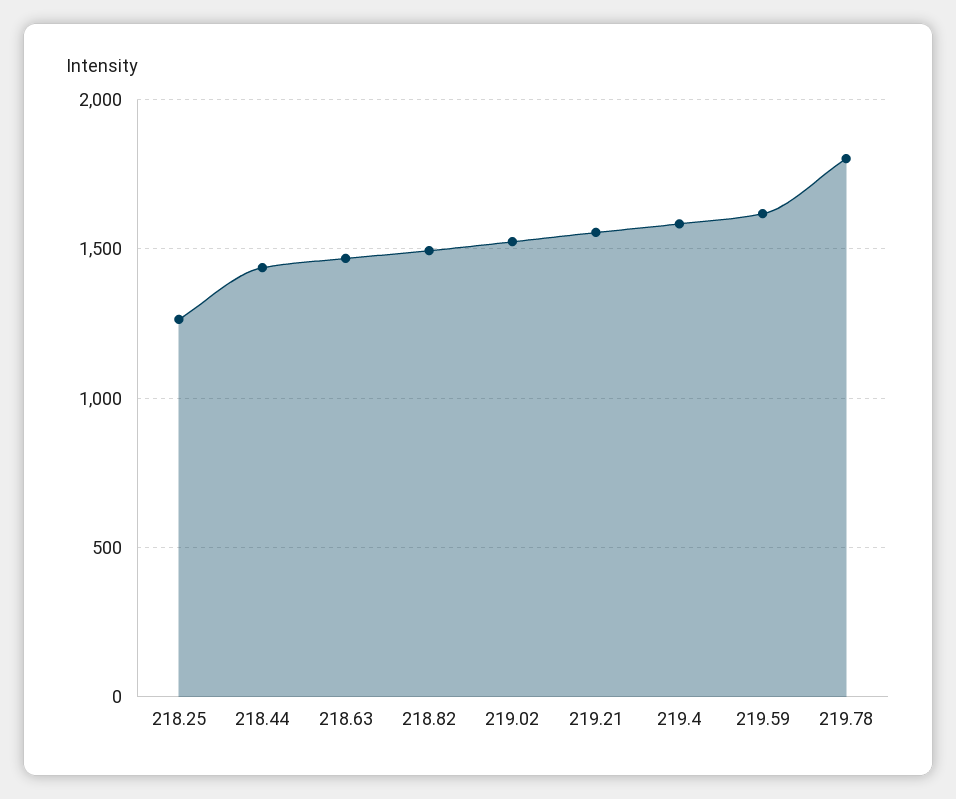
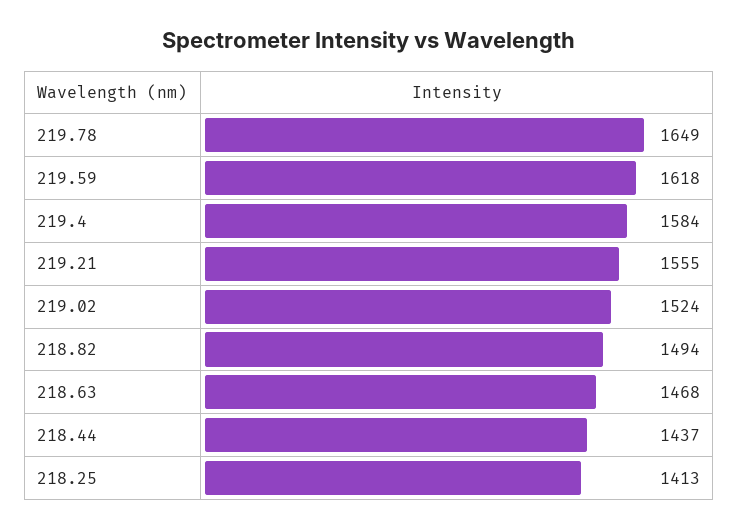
218.25: 1250 -> 1413
219.78: 1800 -> 1649

